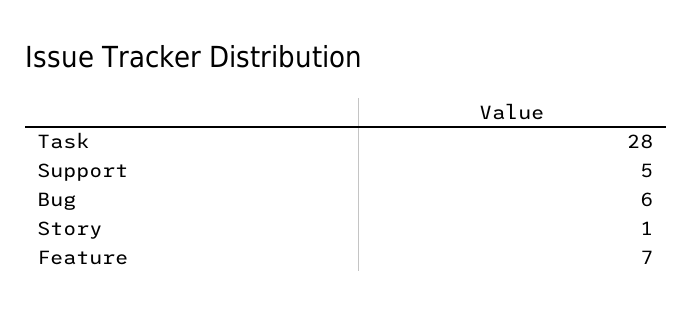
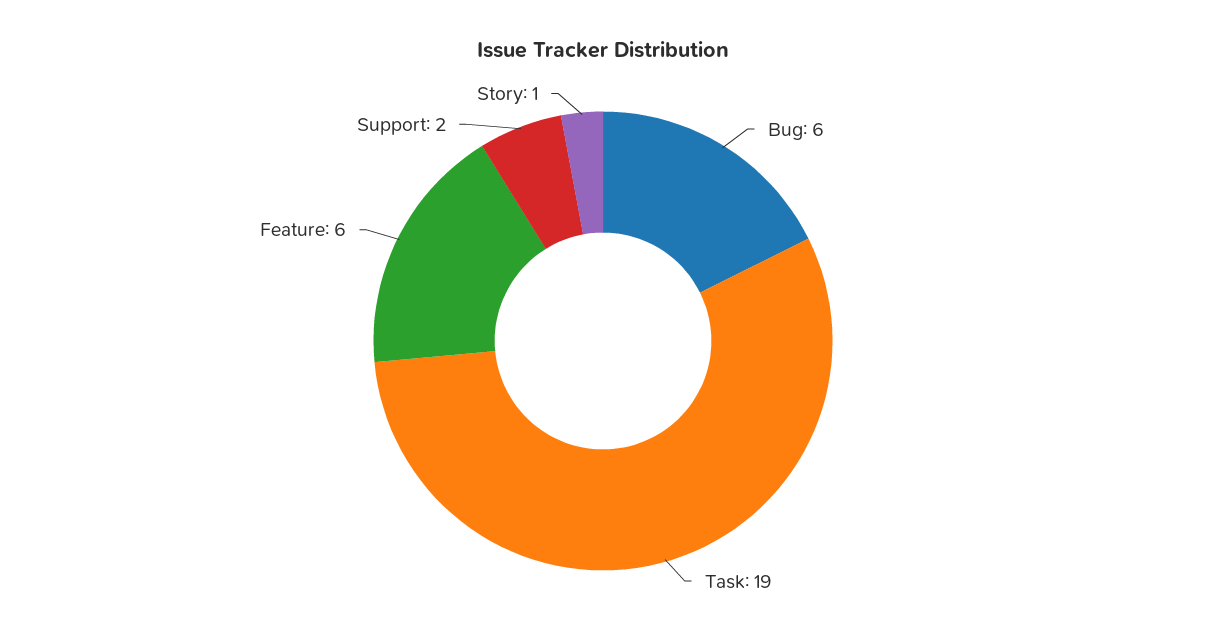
Task: 28 -> 19
Support: 5 -> 2
Feature: 7 -> 6

